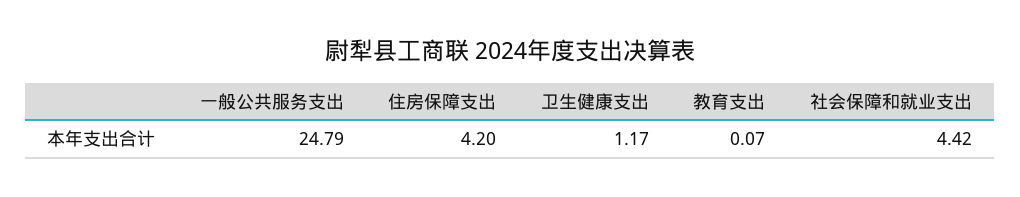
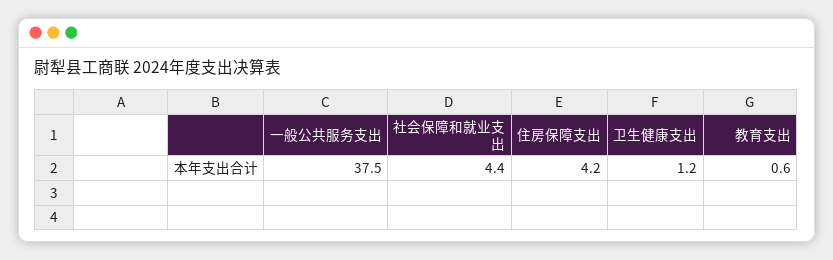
一般公共服务支出: 24.79 -> 37.5
教育支出: 0.07 -> 0.6

